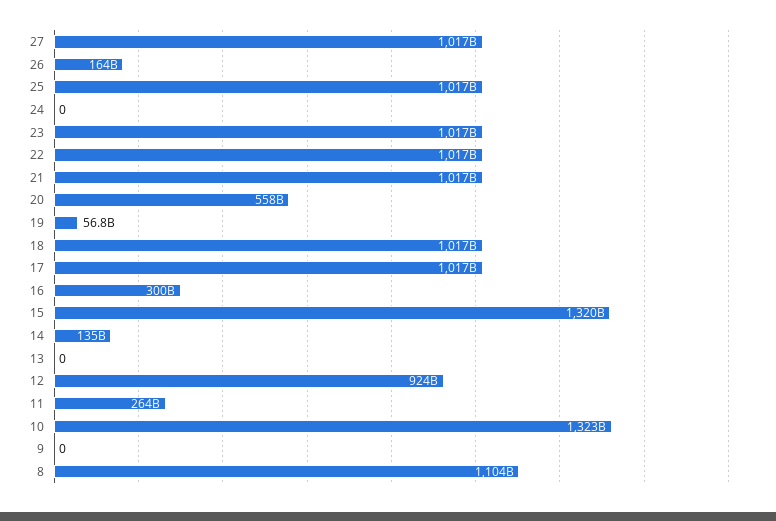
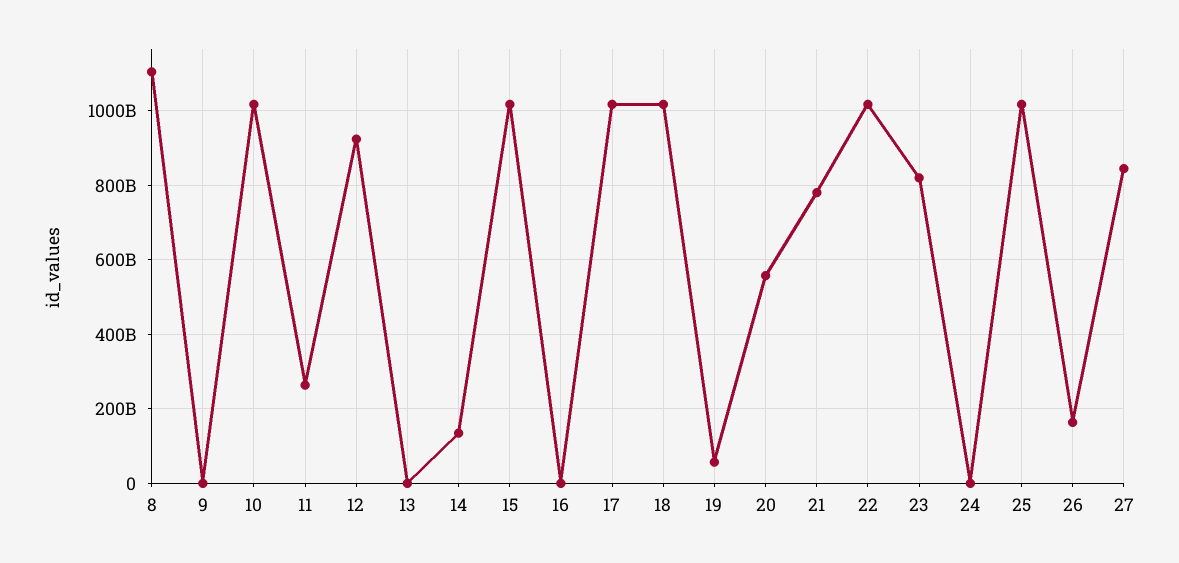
27: 1017000000000 -> 840000000000
23: 1017000000000 -> 820000000000
21: 1017000000000 -> 780000000000
16: 300000000000 -> 0
15: 1320000000000 -> 1020000000000
10: 1323000000000 -> 1020000000000

